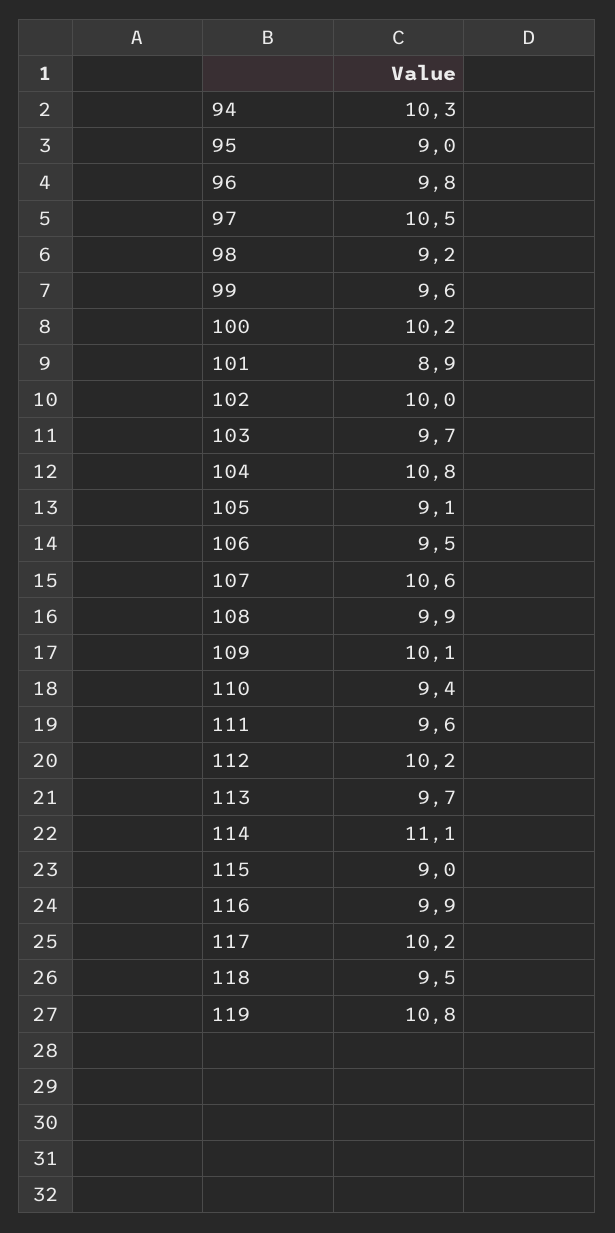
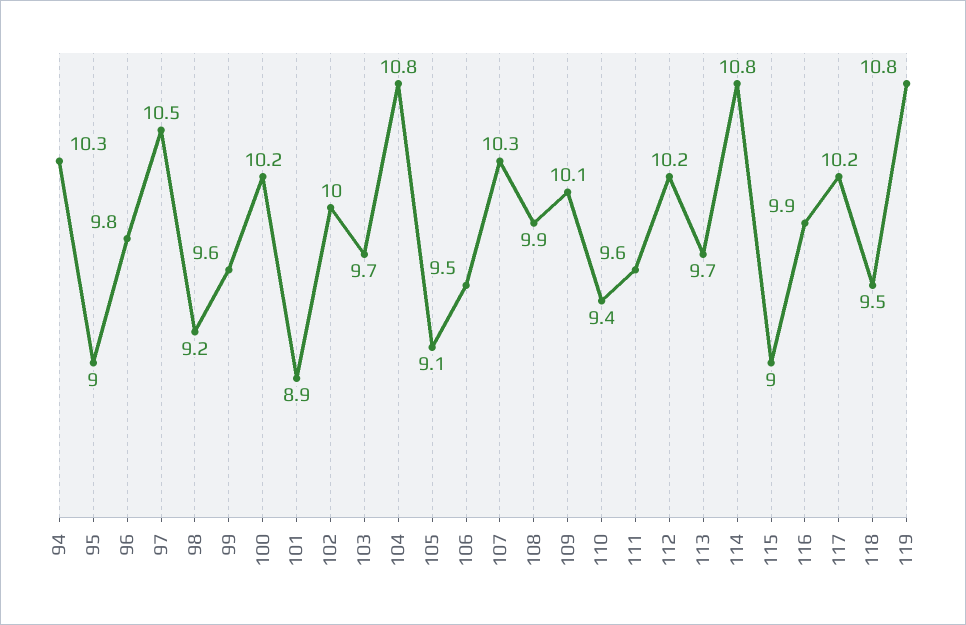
107: 10.6 -> 10.3
114: 11.1 -> 10.8

